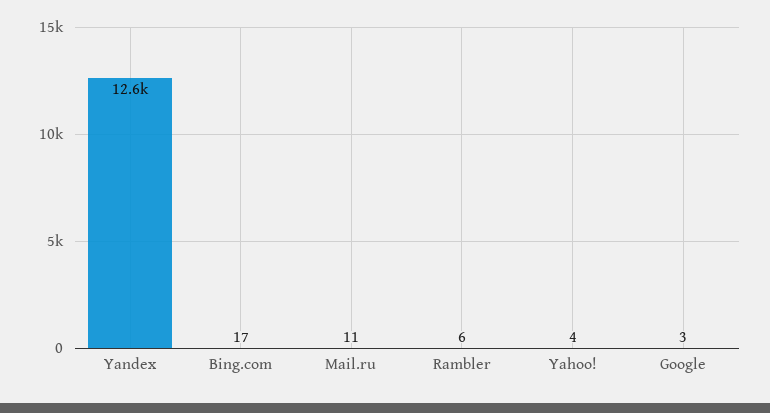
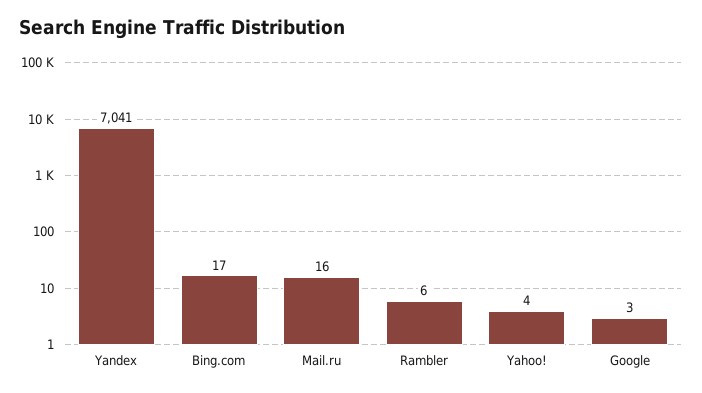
Yandex: 12600 -> 7041
Mail.ru: 11 -> 16

